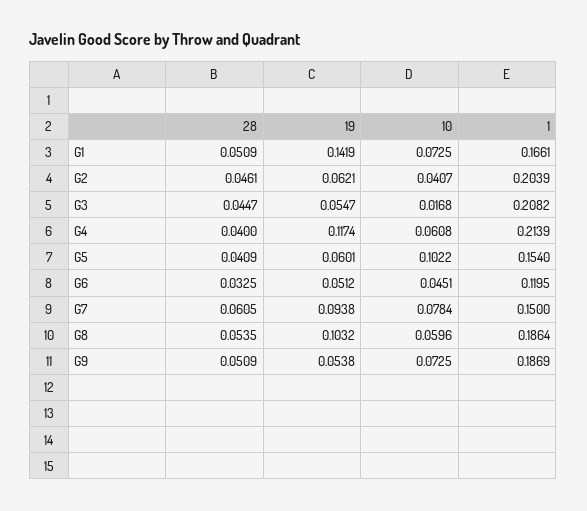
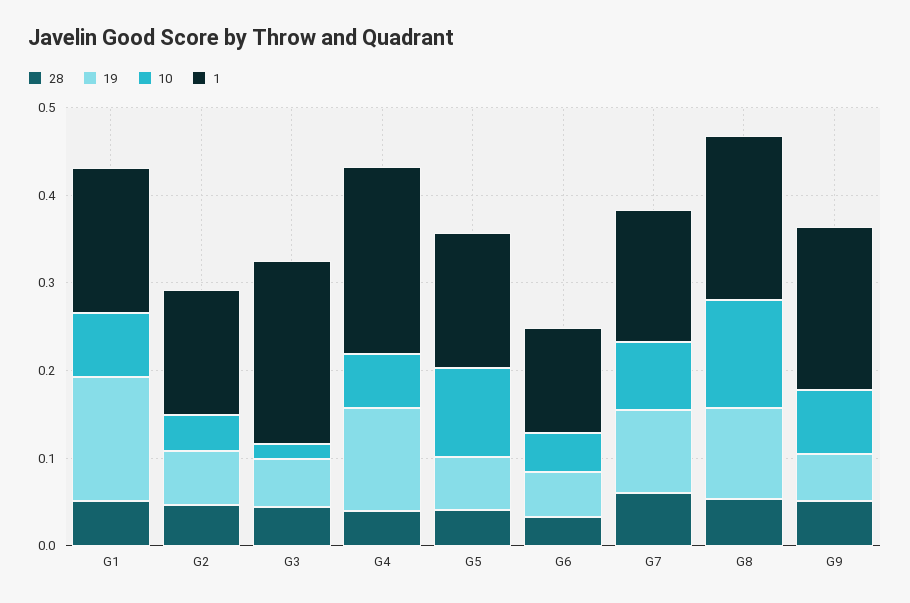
1, G2: 0.2039 -> 0.14
10, G8: 0.0596 -> 0.12

